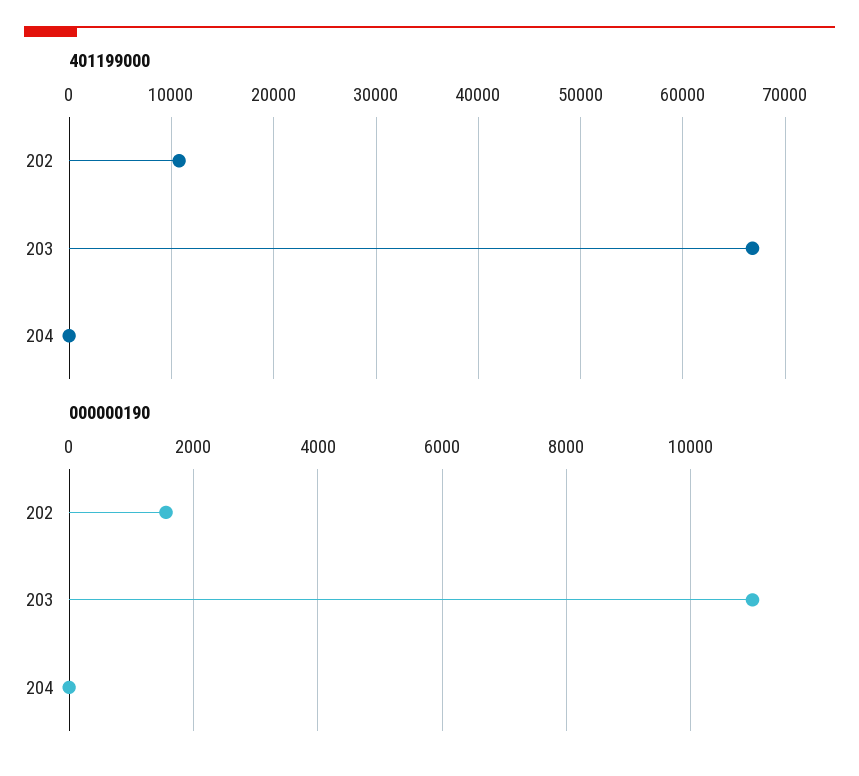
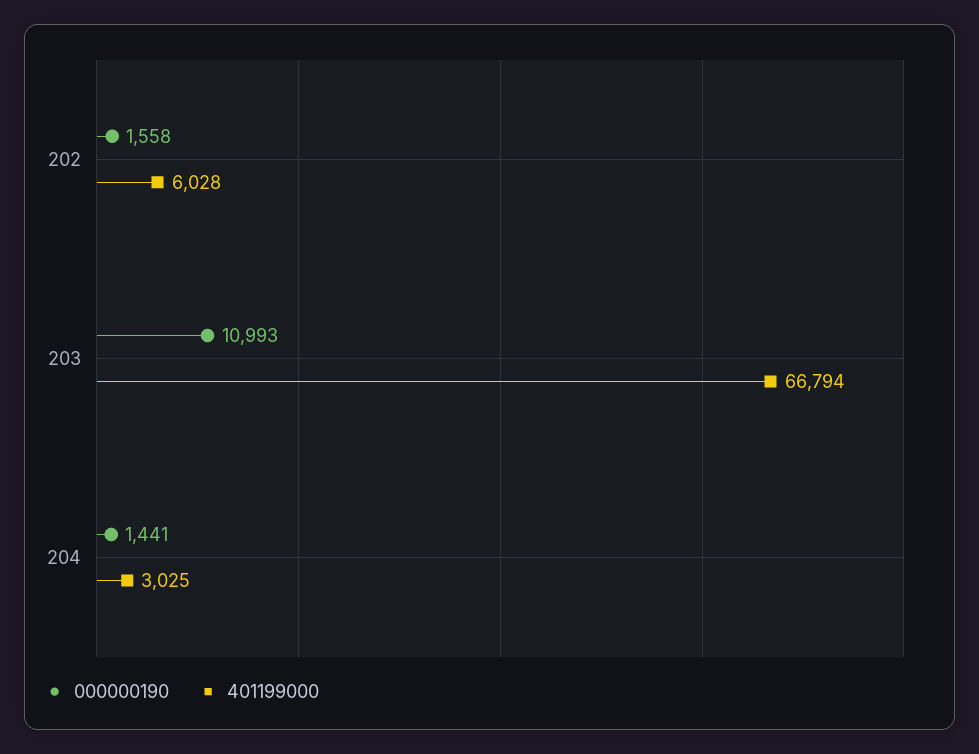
401199000, 202: 11000 -> 6028
401199000, 204: 0 -> 3025
000000190, 204: 0 -> 1441

